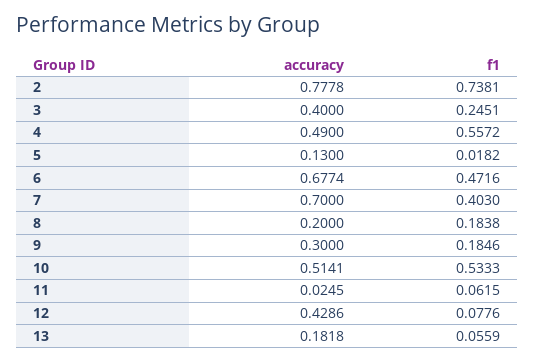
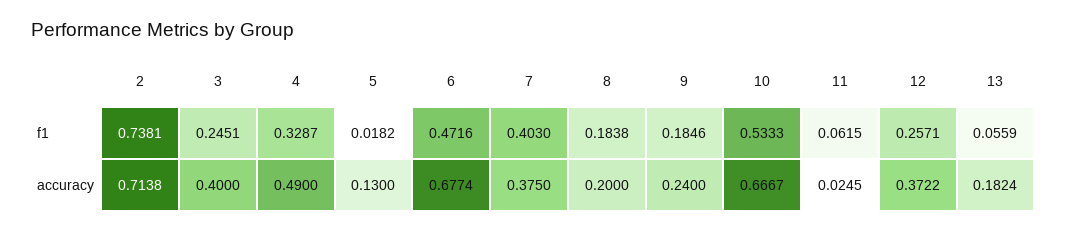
accuracy, 2: 0.7778 -> 0.7138
f1, 4: 0.5572 -> 0.3287
accuracy, 7: 0.7 -> 0.375
accuracy, 9: 0.3 -> 0.24
accuracy, 10: 0.5141 -> 0.6667
accuracy, 12: 0.4286 -> 0.3722
f1, 12: 0.0776 -> 0.2571
accuracy, 13: 0.1818 -> 0.1824

